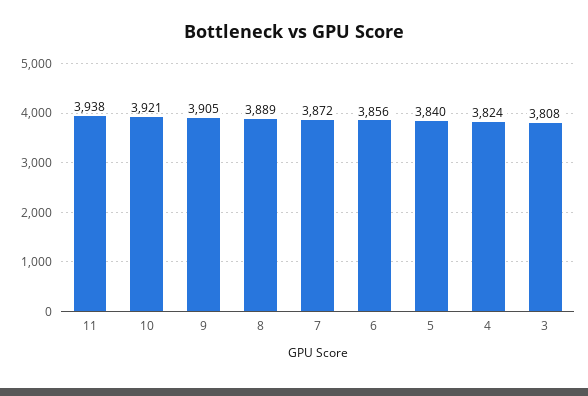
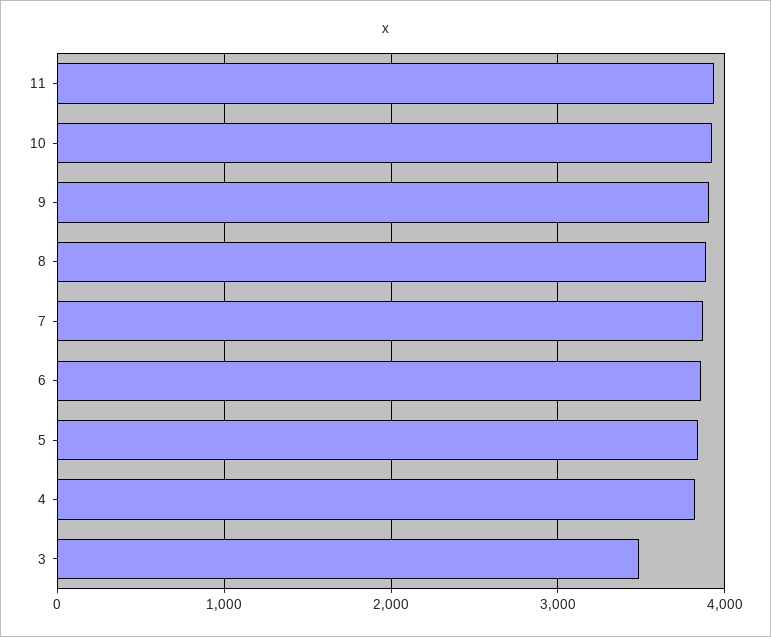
3: 3808 -> 3500

